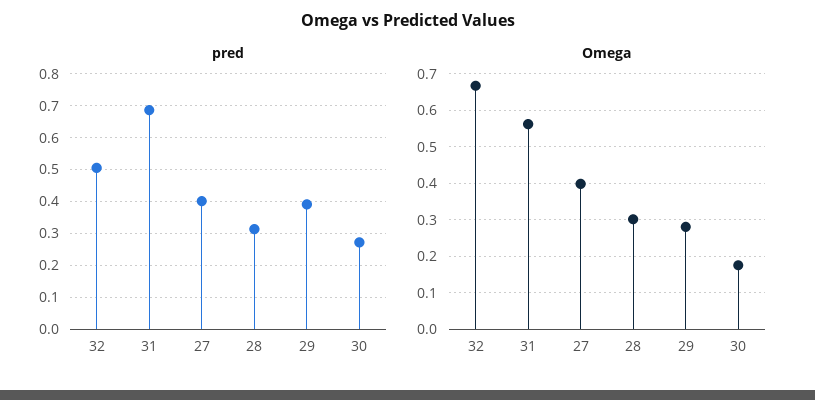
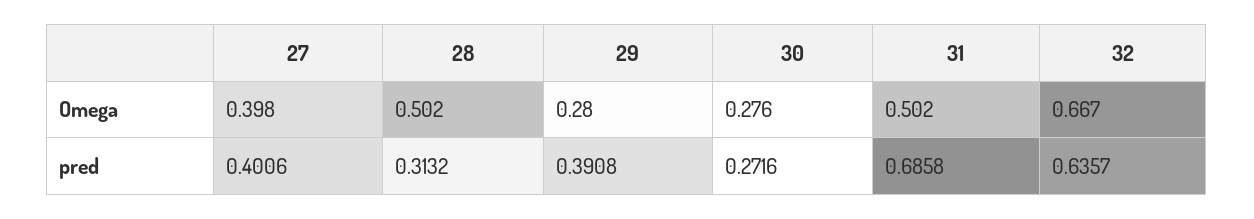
pred, 32: 0.5 -> 0.6357
Omega, 31: 0.56 -> 0.502
Omega, 28: 0.3 -> 0.502
Omega, 30: 0.18 -> 0.276

